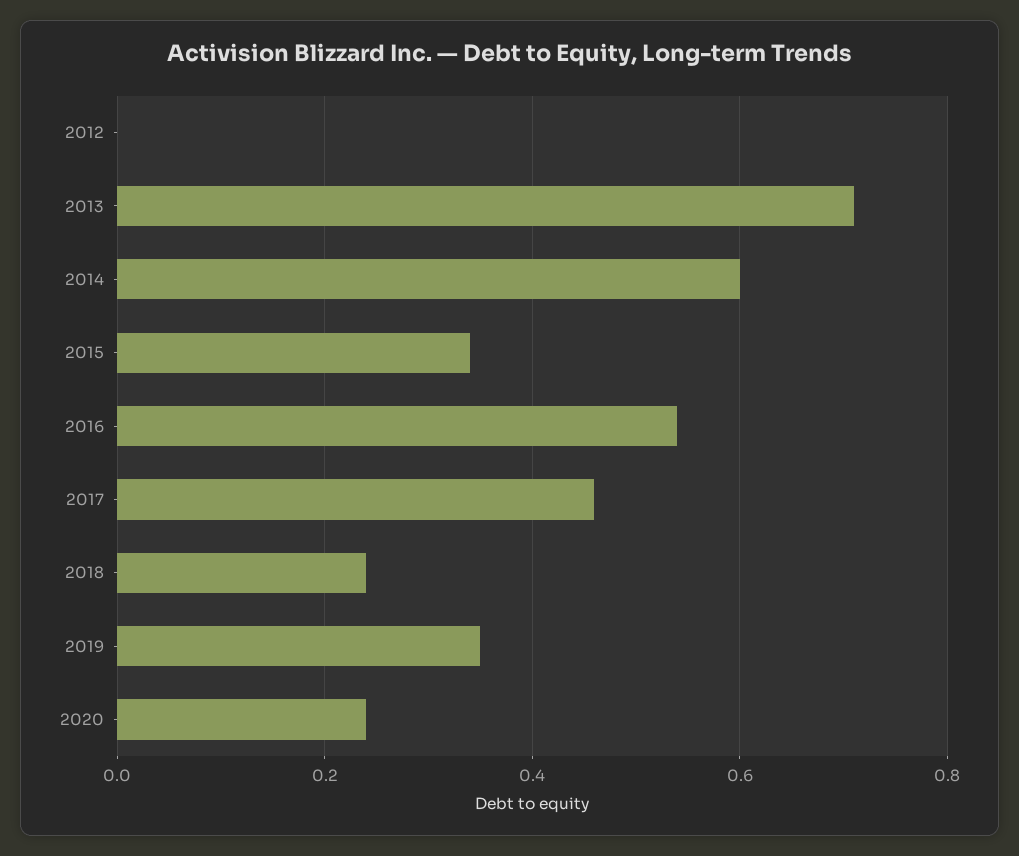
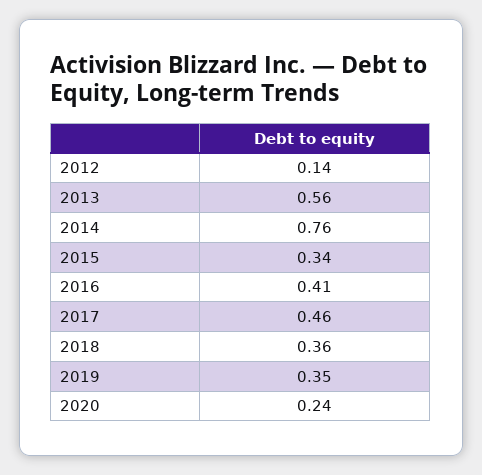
2012: 0 -> 0.14
2013: 0.7 -> 0.56
2014: 0.6 -> 0.76
2016: 0.55 -> 0.41
2018: 0.25 -> 0.36

